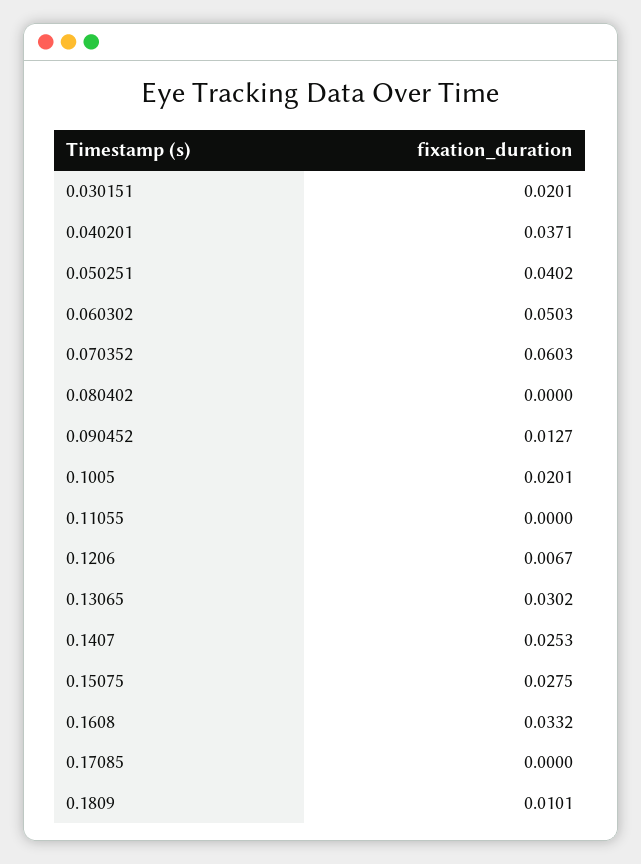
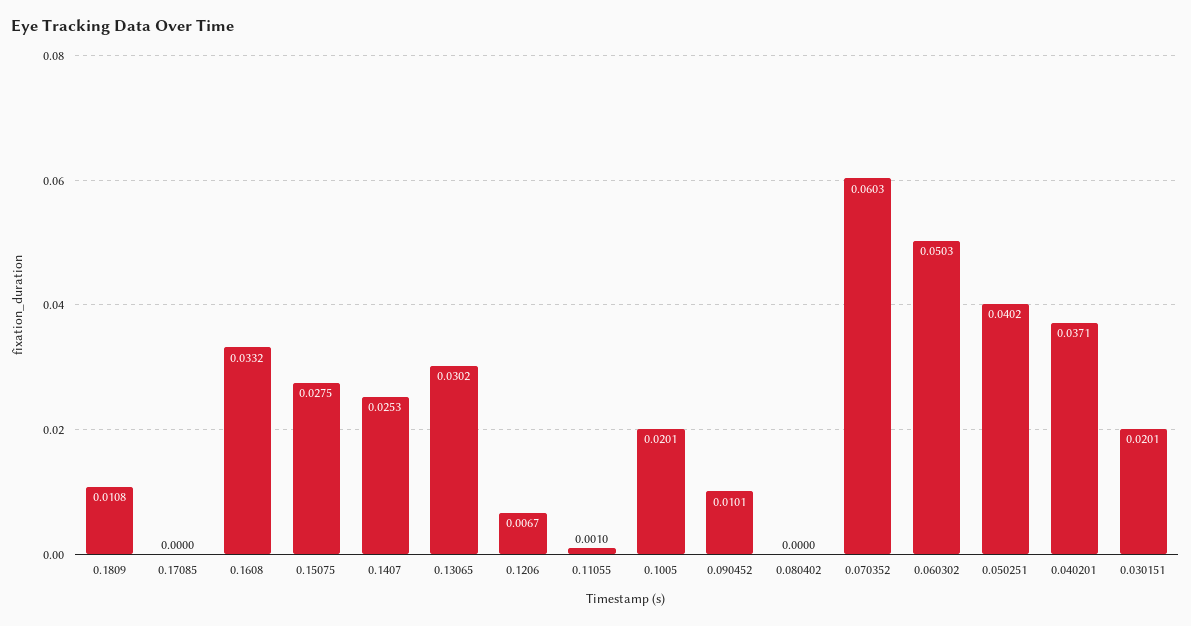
0.090452: 0.0127 -> 0.0101
0.11055: 0 -> 0.001
0.1809: 0.0101 -> 0.0108

